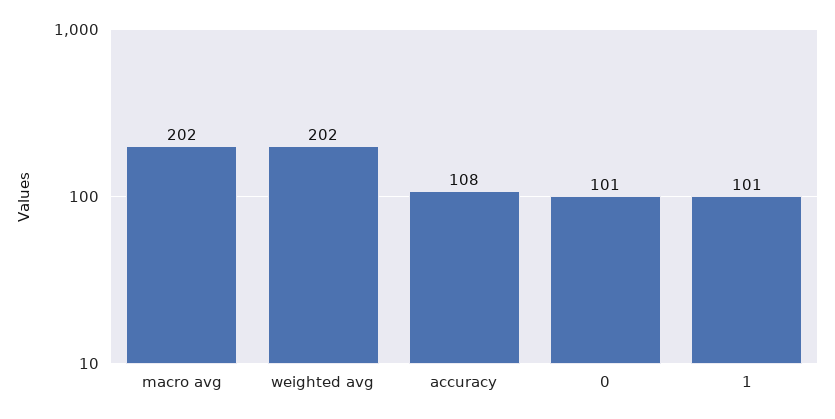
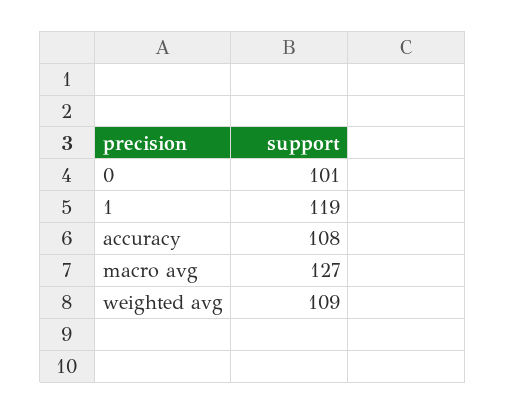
macro avg: 202 -> 127
weighted avg: 202 -> 109
1: 101 -> 119

